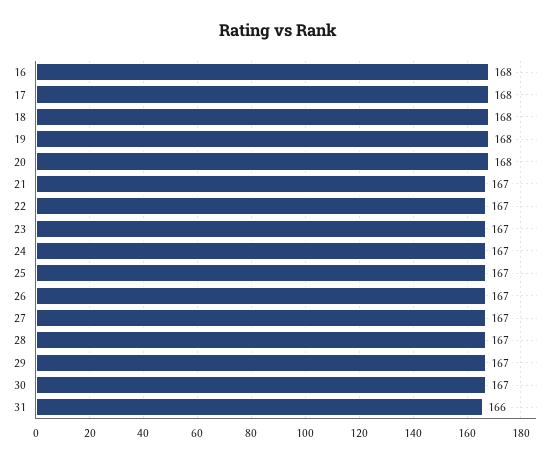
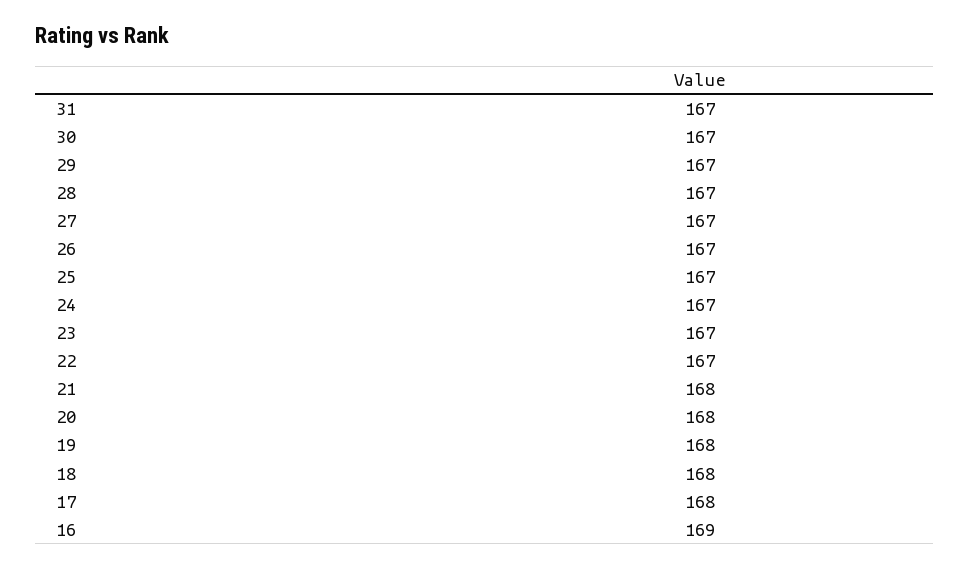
16: 168 -> 169
21: 167 -> 168
31: 166 -> 167

